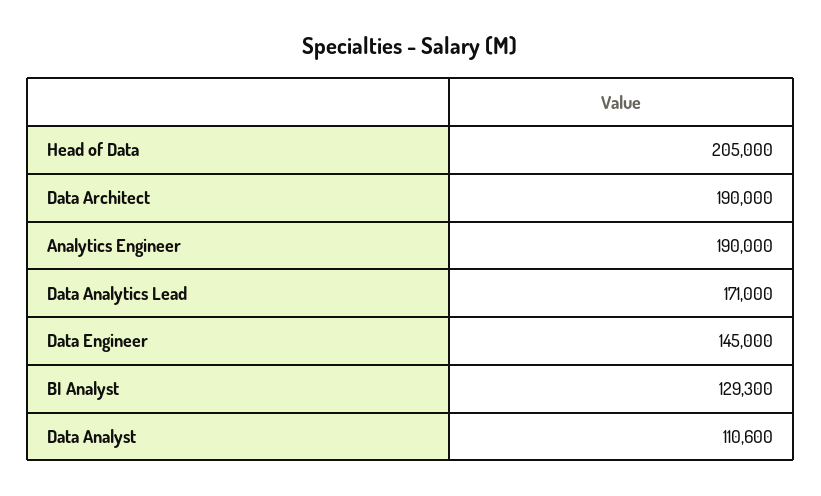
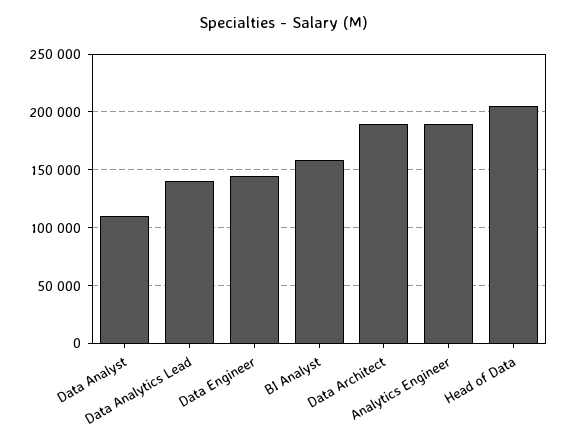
Data Analytics Lead: 171000 -> 140000
BI Analyst: 129300 -> 160000

